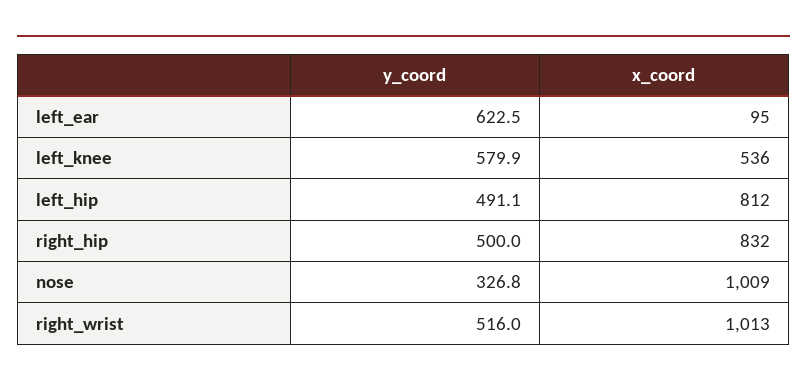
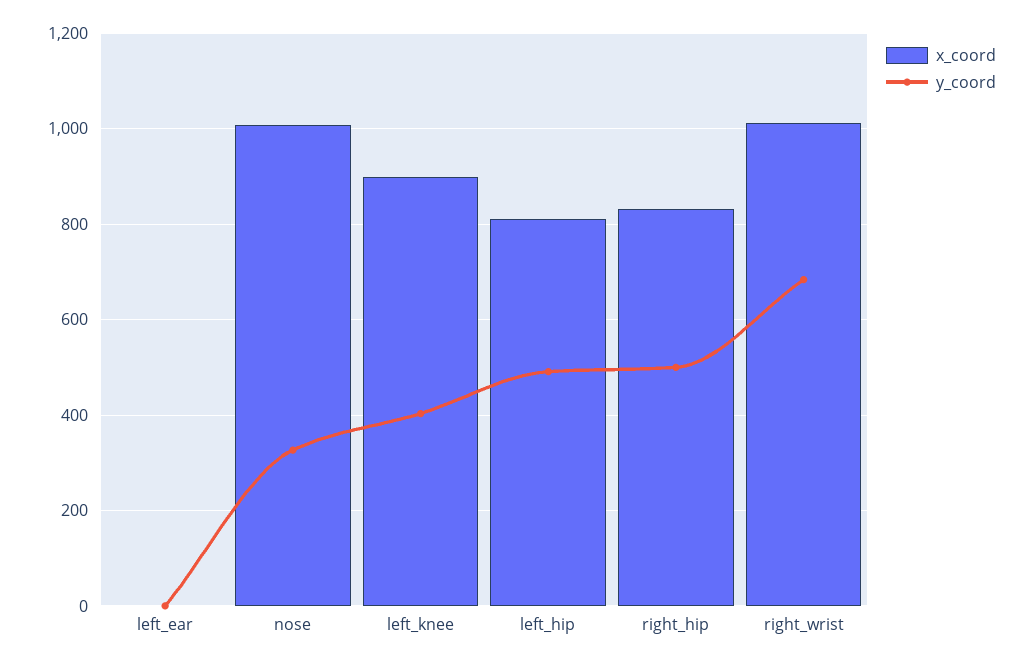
y_coord, left_ear: 622.5 -> 0
x_coord, left_ear: 95 -> 0
y_coord, left_knee: 579.9 -> 400
x_coord, left_knee: 536 -> 900
y_coord, right_wrist: 516 -> 680

